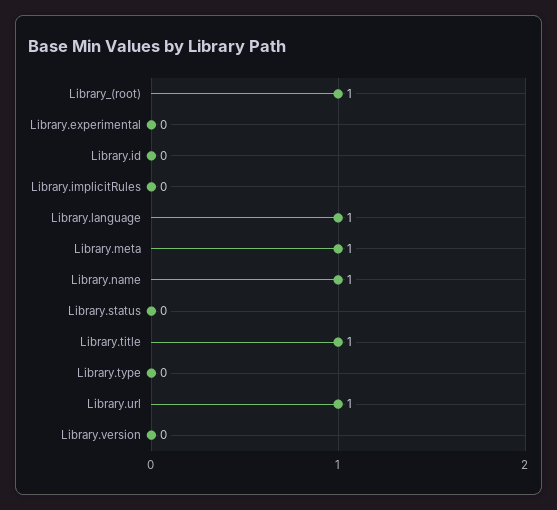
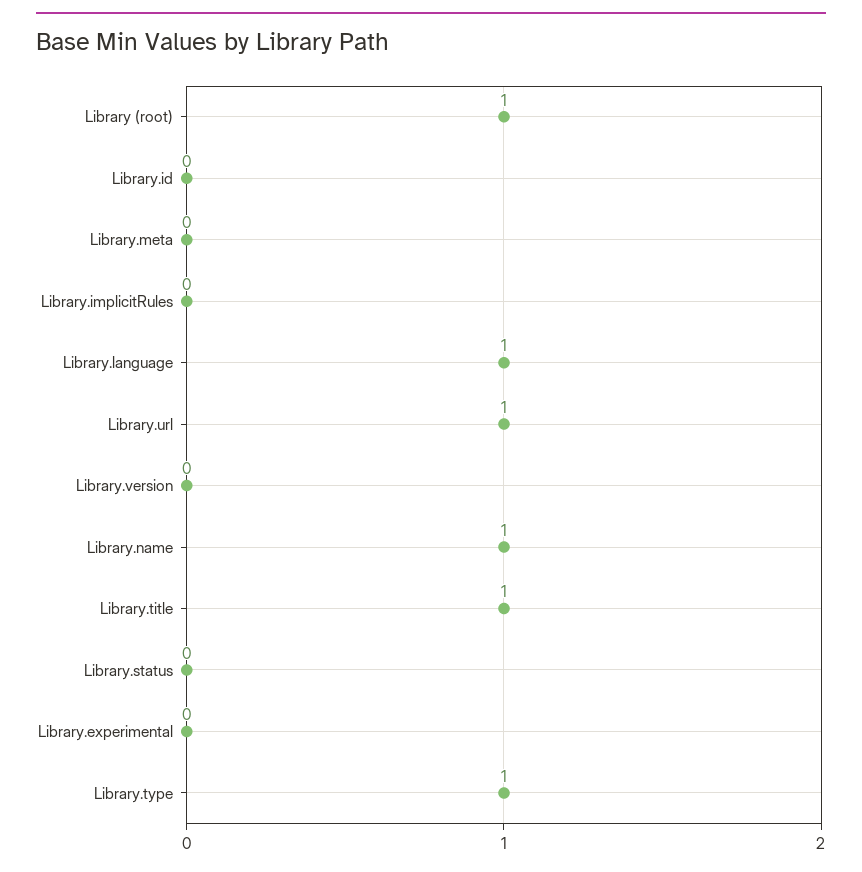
Library.meta: 1 -> 0
Library.type: 0 -> 1

